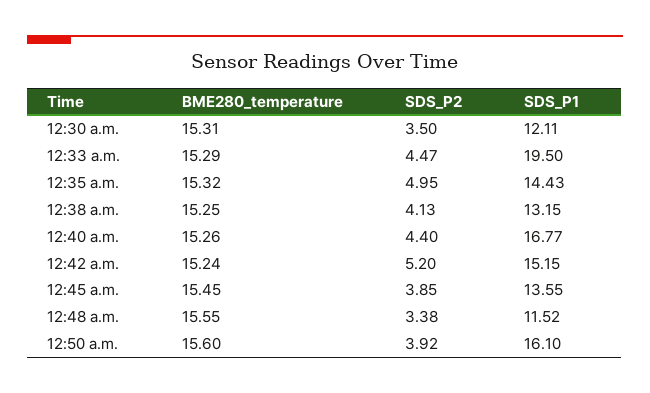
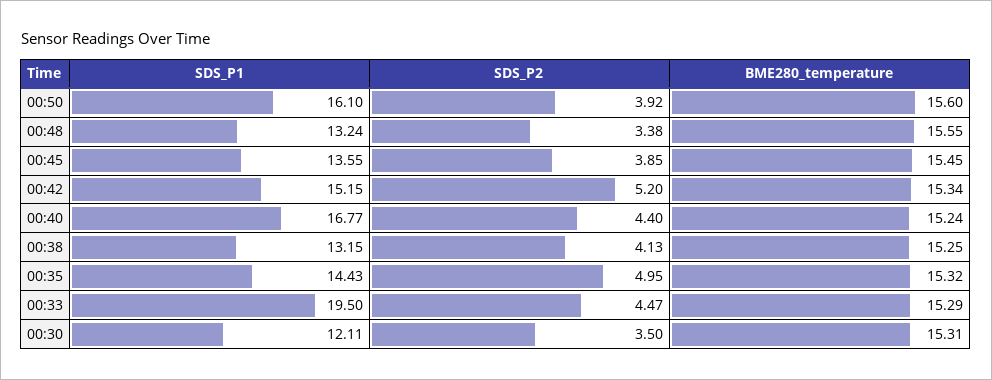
BME280_temperature, 12:40 a.m.: 15.26 -> 15.24
BME280_temperature, 12:42 a.m.: 15.24 -> 15.34
SDS_P1, 12:48 a.m.: 11.52 -> 13.24

